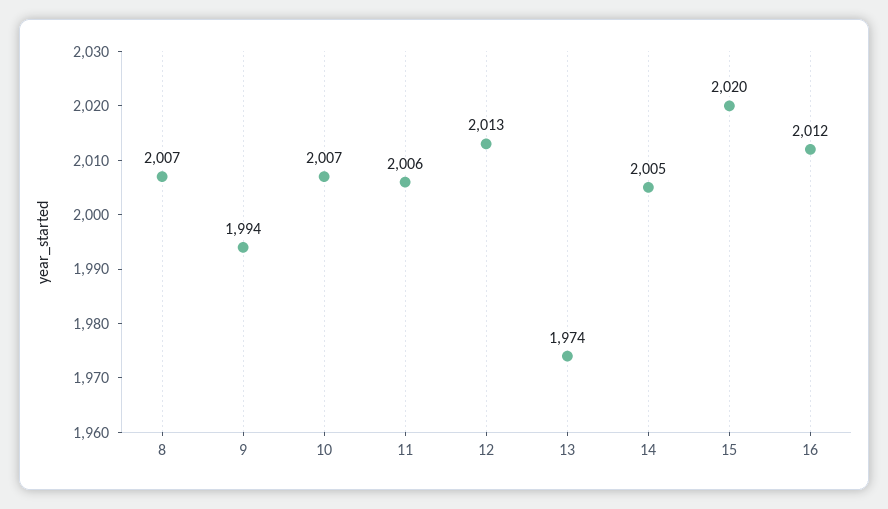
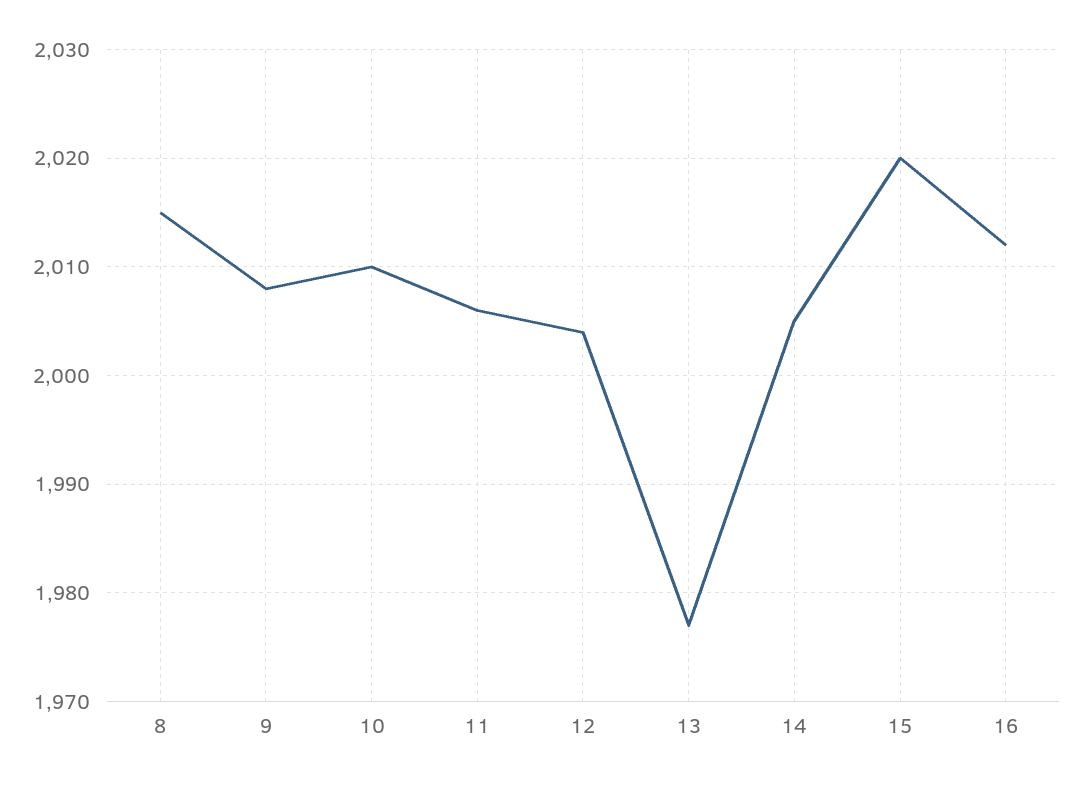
8: 2007 -> 2015
9: 1994 -> 2008
10: 2007 -> 2010
12: 2013 -> 2004
13: 1974 -> 1977

